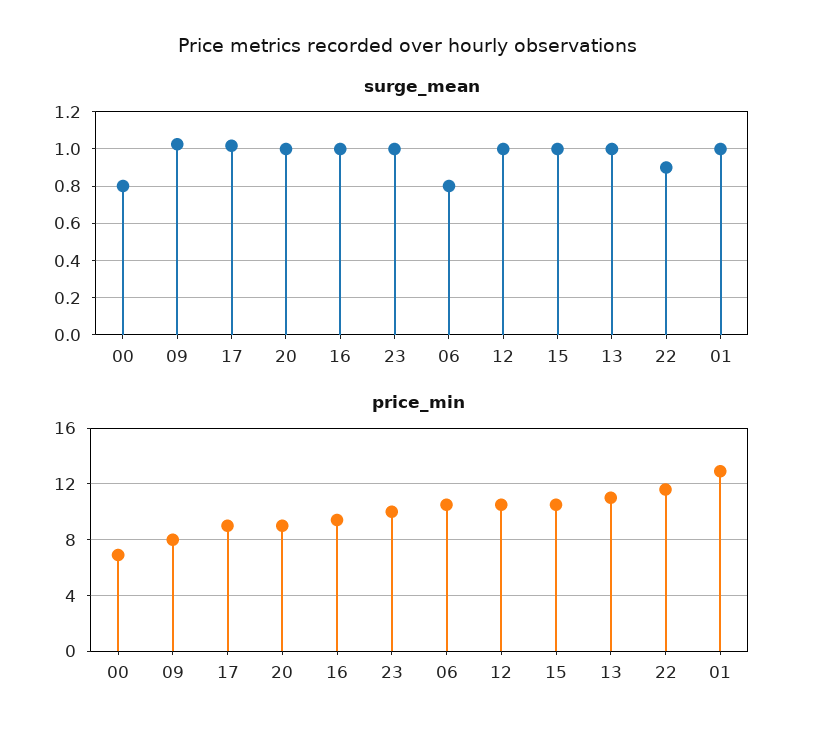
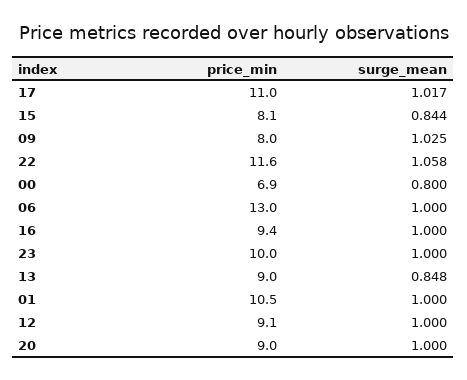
surge_mean, 06: 0.8 -> 1
surge_mean, 15: 1 -> 0.844
surge_mean, 13: 1 -> 0.848
surge_mean, 22: 0.9 -> 1.058
price_min, 17: 9 -> 11
price_min, 06: 10.5 -> 13
price_min, 12: 10.5 -> 9.1
price_min, 15: 10.5 -> 8.1
price_min, 13: 11 -> 9
price_min, 01: 13 -> 10.5

